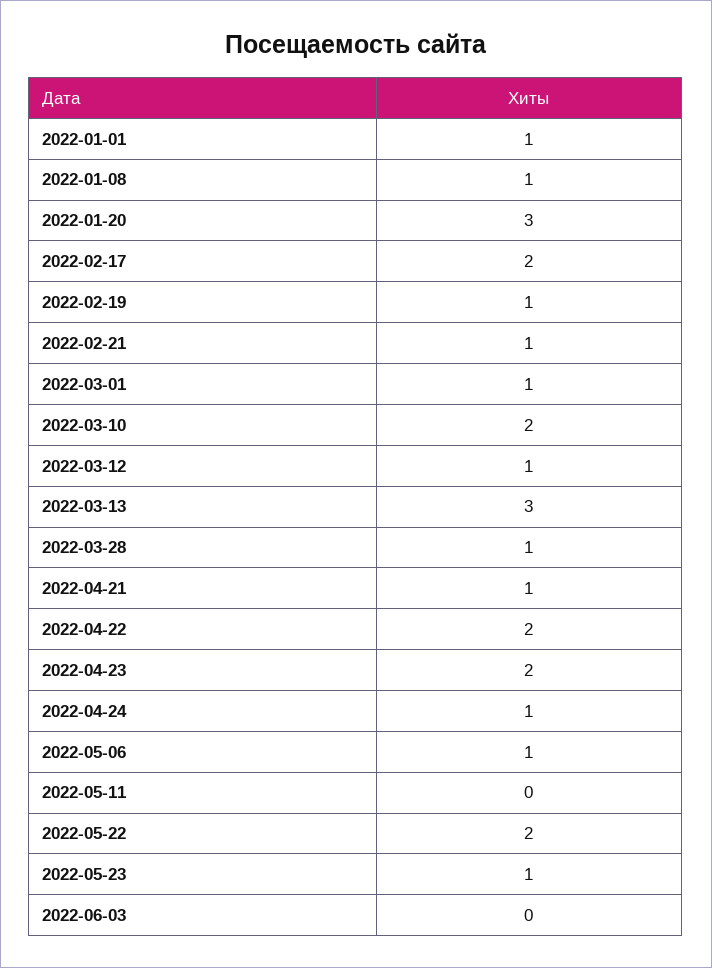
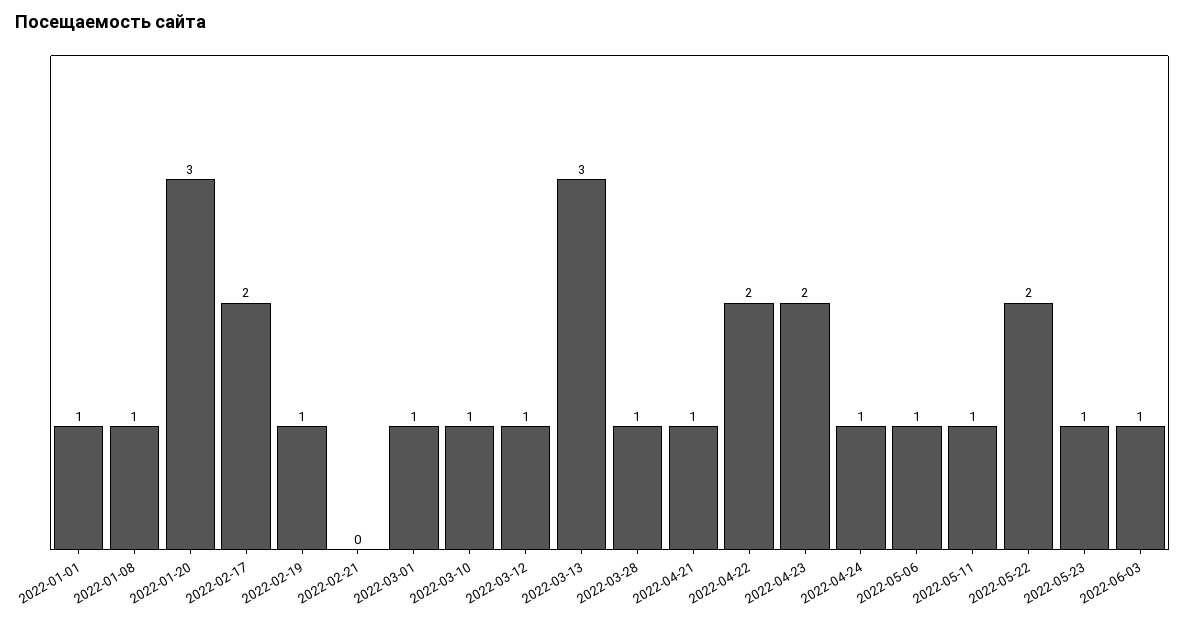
2022-02-21: 1 -> 0
2022-03-10: 2 -> 1
2022-05-11: 0 -> 1
2022-06-03: 0 -> 1

